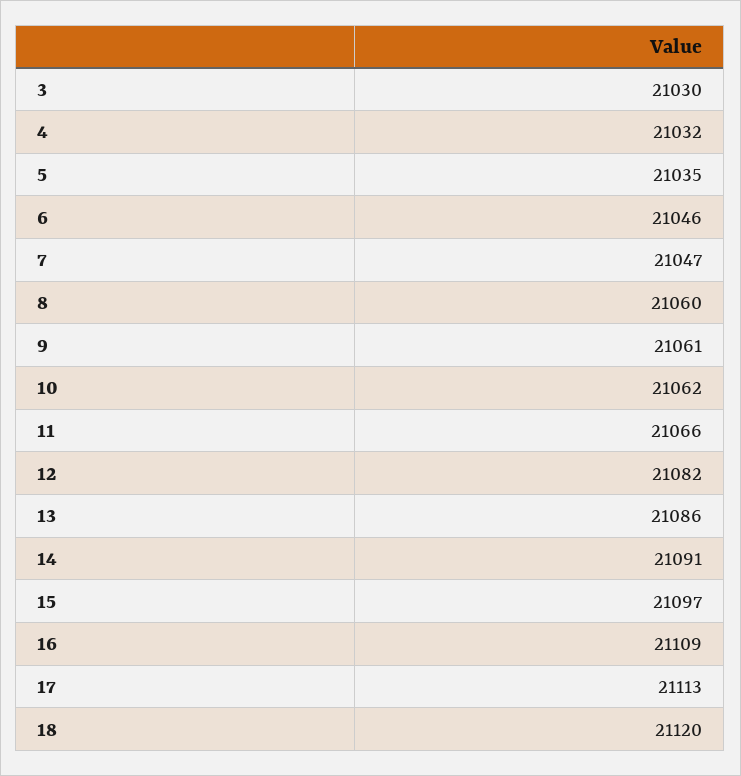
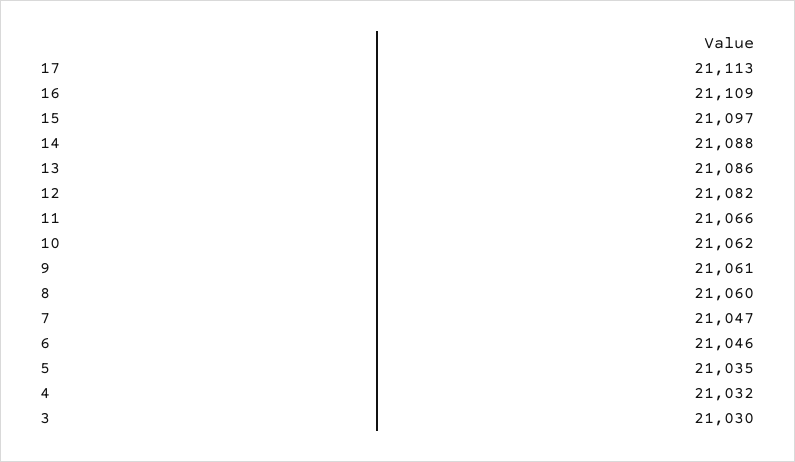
14: 21091 -> 21088
18: 21120 -> none

